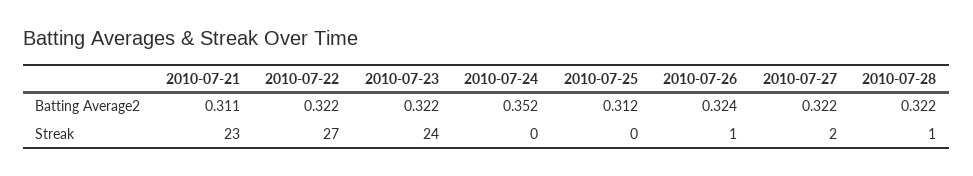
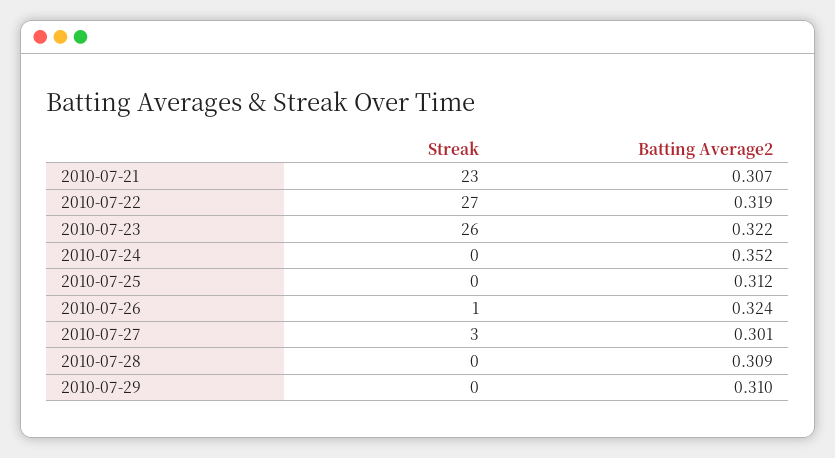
2010-07-21, Batting Average2: 0.311 -> 0.307
2010-07-22, Batting Average2: 0.322 -> 0.319
2010-07-27, Batting Average2: 0.322 -> 0.301
2010-07-28, Batting Average2: 0.322 -> 0.309
2010-07-23, Streak: 24 -> 26
2010-07-27, Streak: 2 -> 3
2010-07-28, Streak: 1 -> 0
2010-07-29, Streak: none -> 0
2010-07-29, Batting Average2: none -> 0.31

